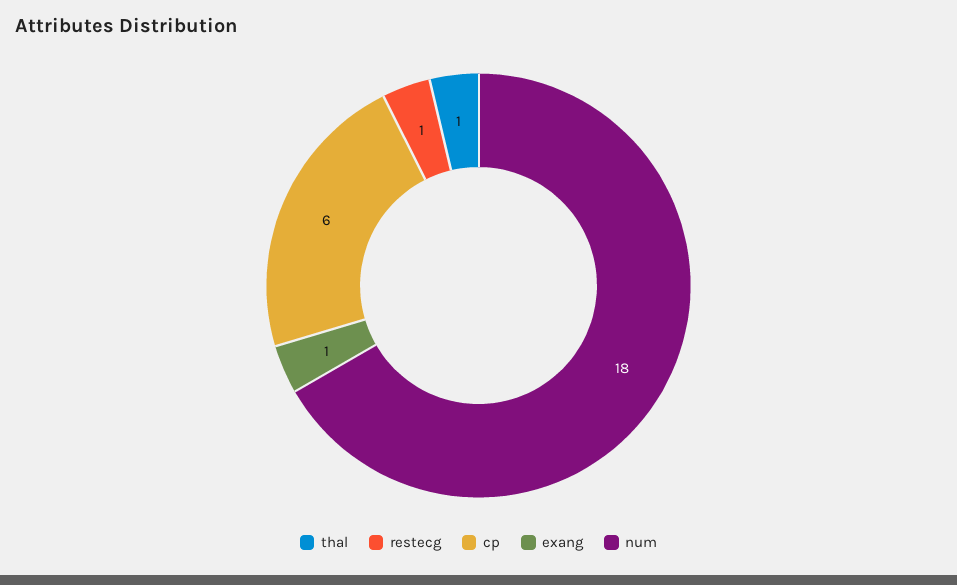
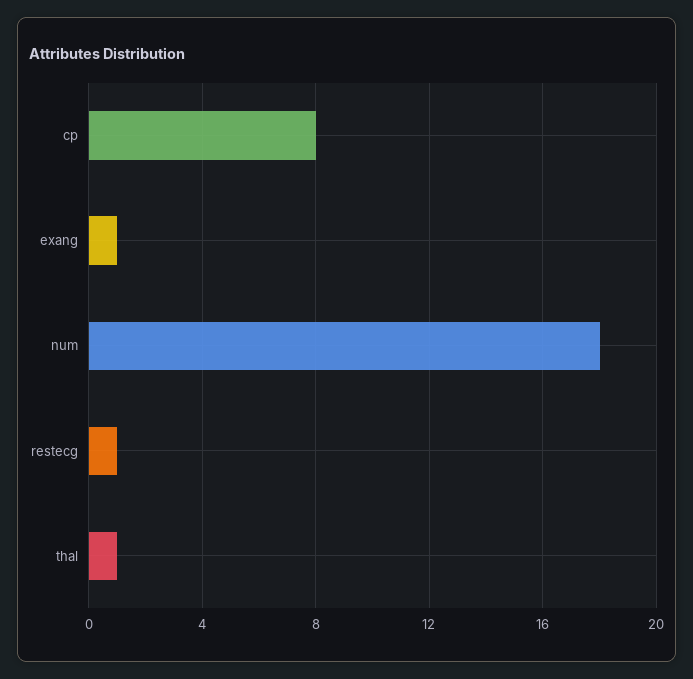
cp: 6 -> 8

